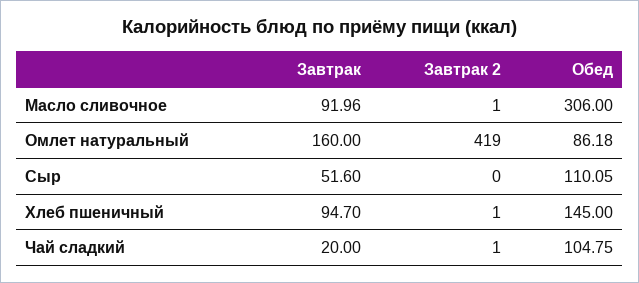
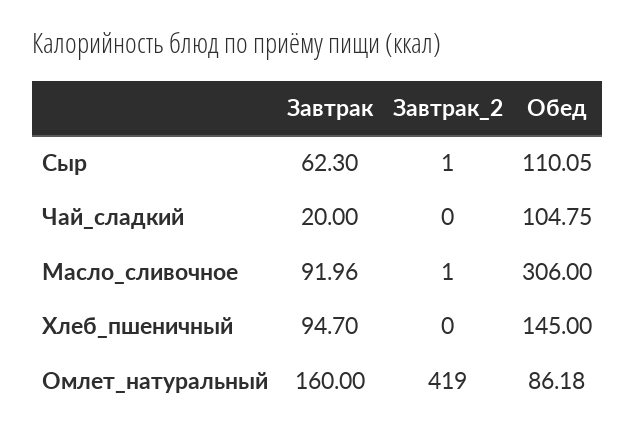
Завтрак, Сыр: 51.6 -> 62.3
Завтрак 2, Сыр: 0 -> 1
Завтрак 2, Хлеб пшеничный: 1 -> 0
Завтрак 2, Чай сладкий: 1 -> 0

